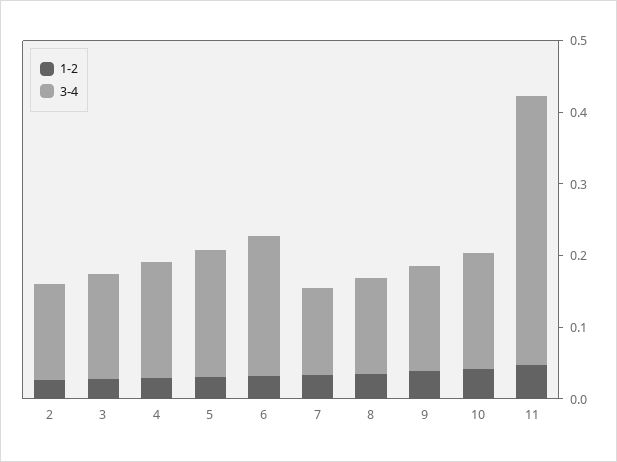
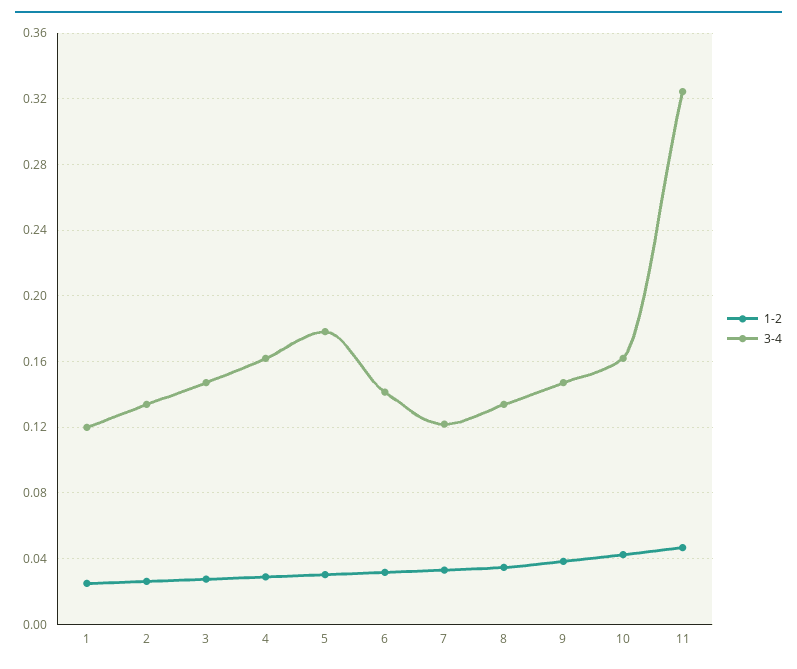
3-4, 6: 0.2 -> 0.14
3-4, 11: 0.38 -> 0.325
1-2, 1: none -> 0.025
3-4, 1: none -> 0.12

